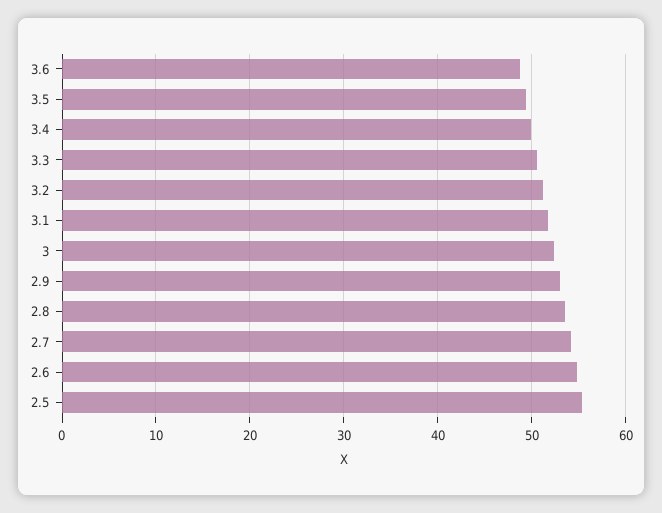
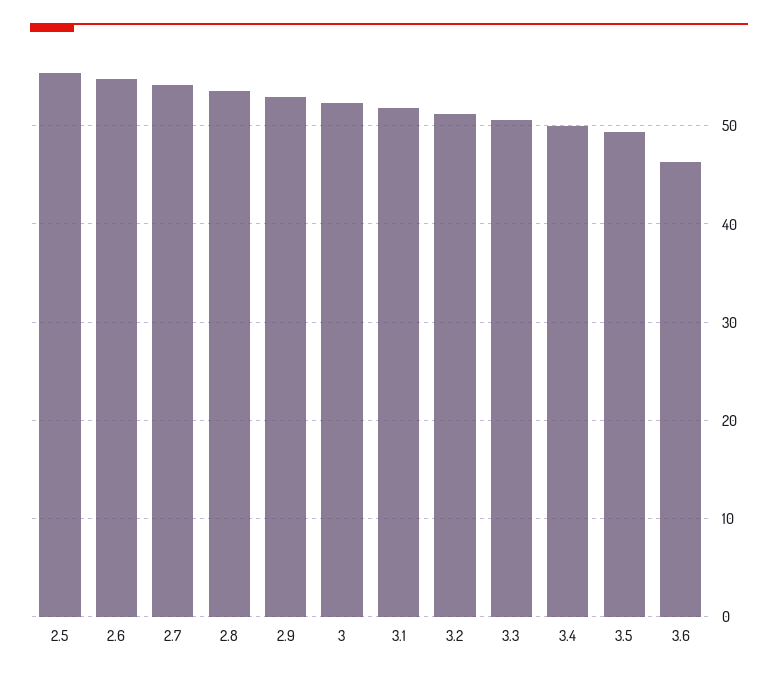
3.6: 49 -> 46

